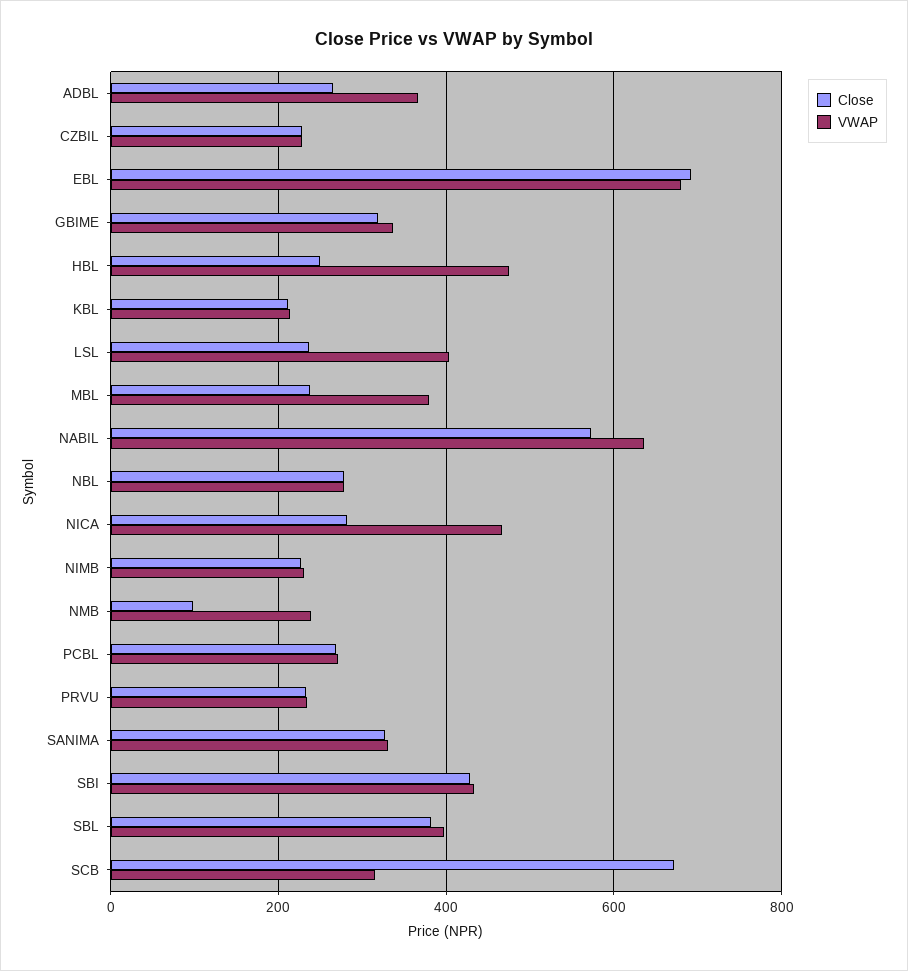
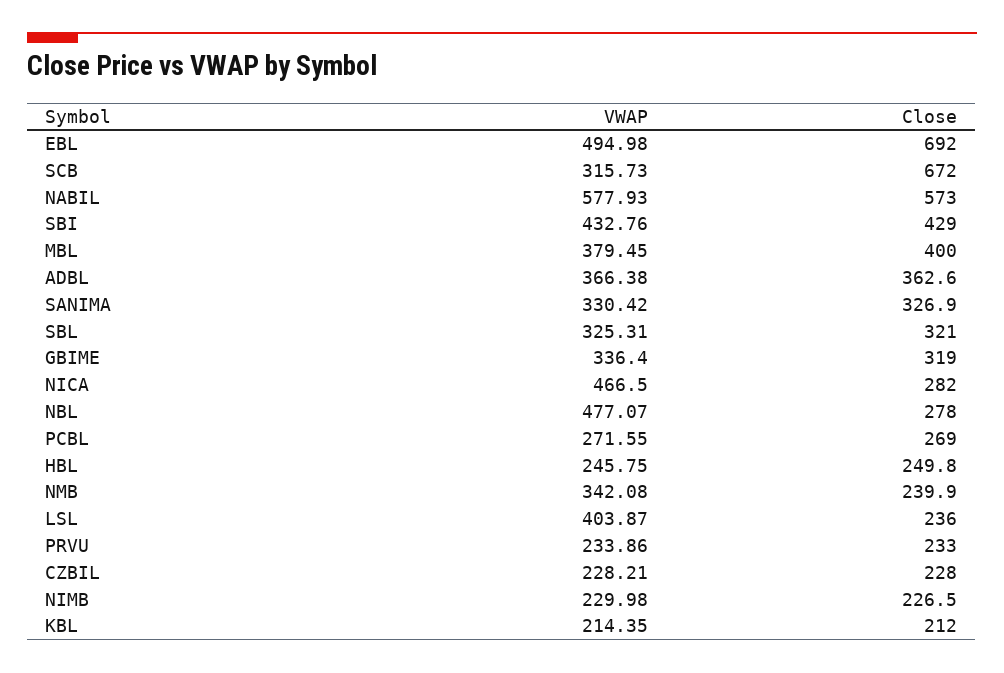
Close, ADBL: 260 -> 362.6
VWAP, EBL: 680 -> 494.98
VWAP, HBL: 480 -> 245.75
Close, MBL: 240 -> 400
VWAP, NABIL: 640 -> 577.93
VWAP, NBL: 280 -> 477.07
Close, NMB: 100 -> 239.9
VWAP, NMB: 240 -> 342.08
Close, SBL: 380 -> 321
VWAP, SBL: 400 -> 325.31

